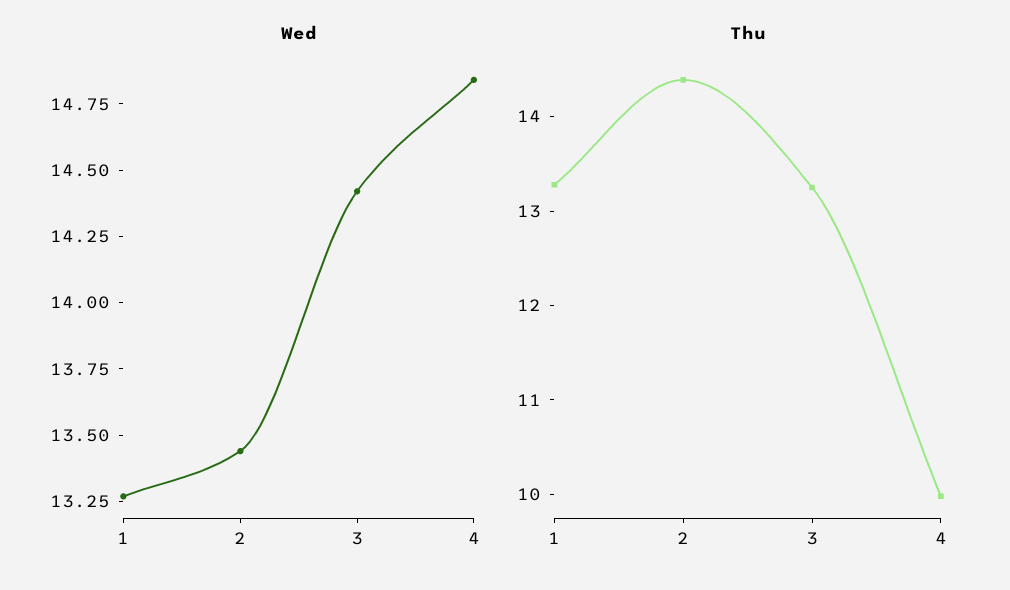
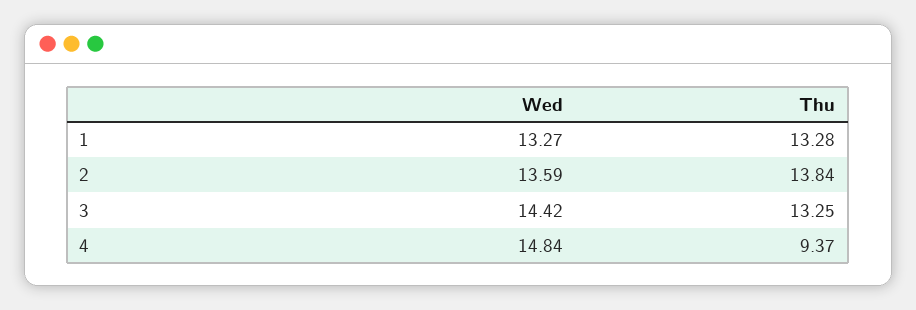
Wed, 2: 13.45 -> 13.59
Thu, 2: 14.4 -> 13.84
Thu, 4: 10 -> 9.37

